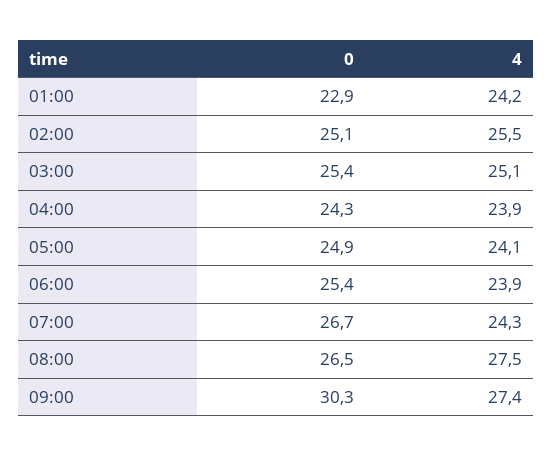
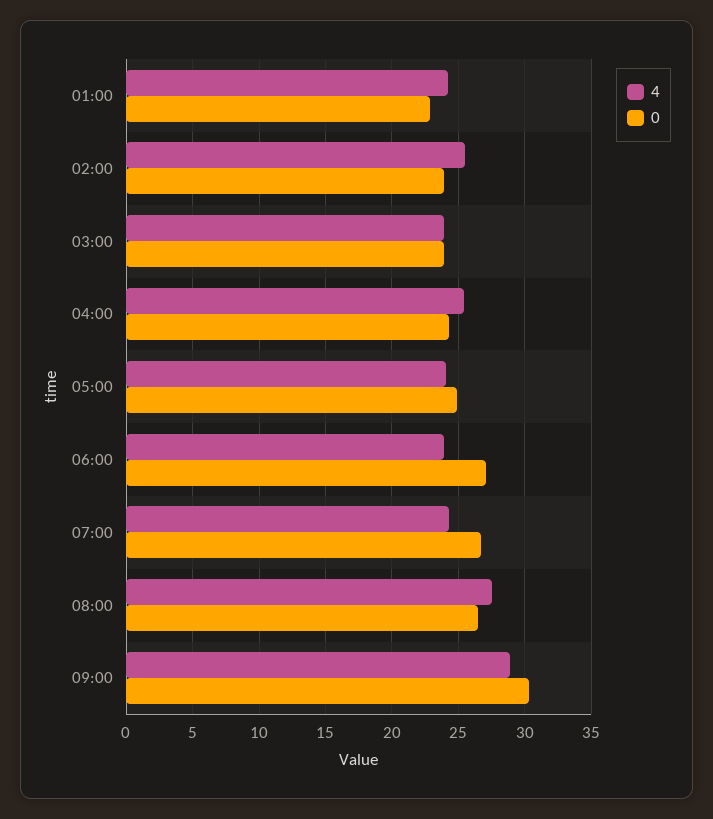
0, 02:00: 25.1 -> 24
0, 03:00: 25.4 -> 24
4, 03:00: 25.1 -> 24
4, 04:00: 23.9 -> 25.5
0, 06:00: 25.4 -> 27
4, 09:00: 27.4 -> 29

